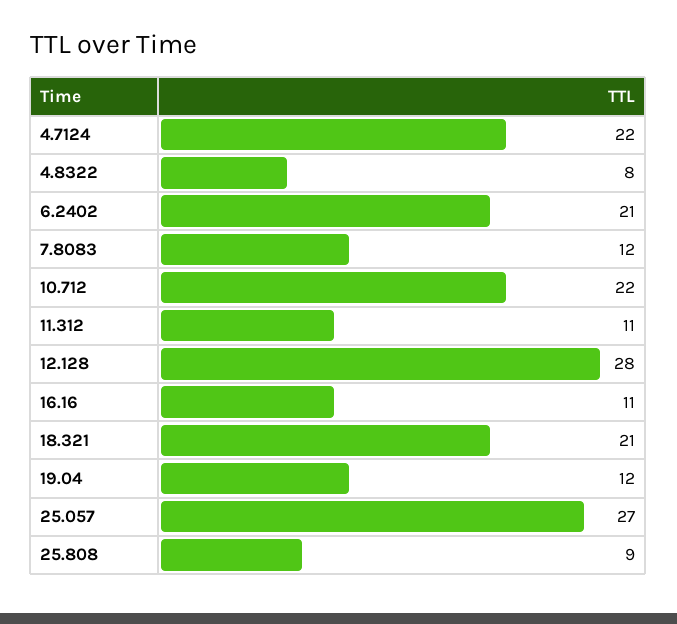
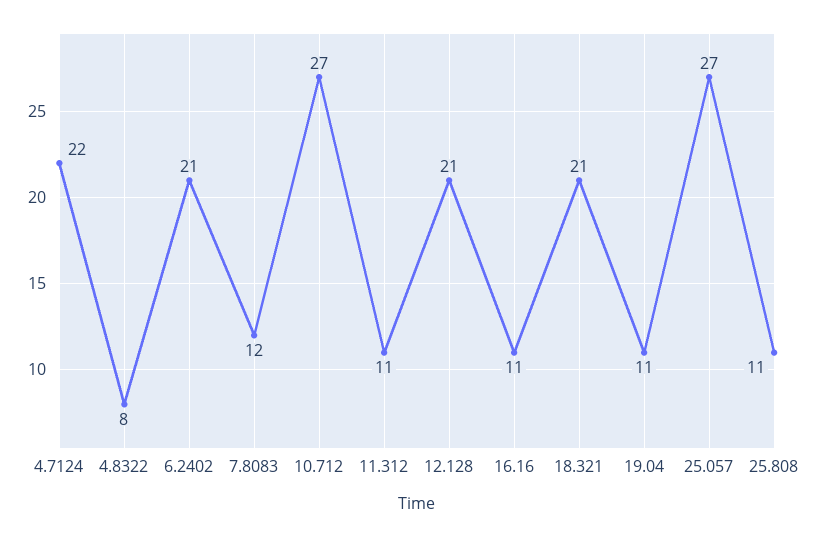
10.712: 22 -> 27
12.128: 28 -> 21
19.04: 12 -> 11
25.808: 9 -> 11

